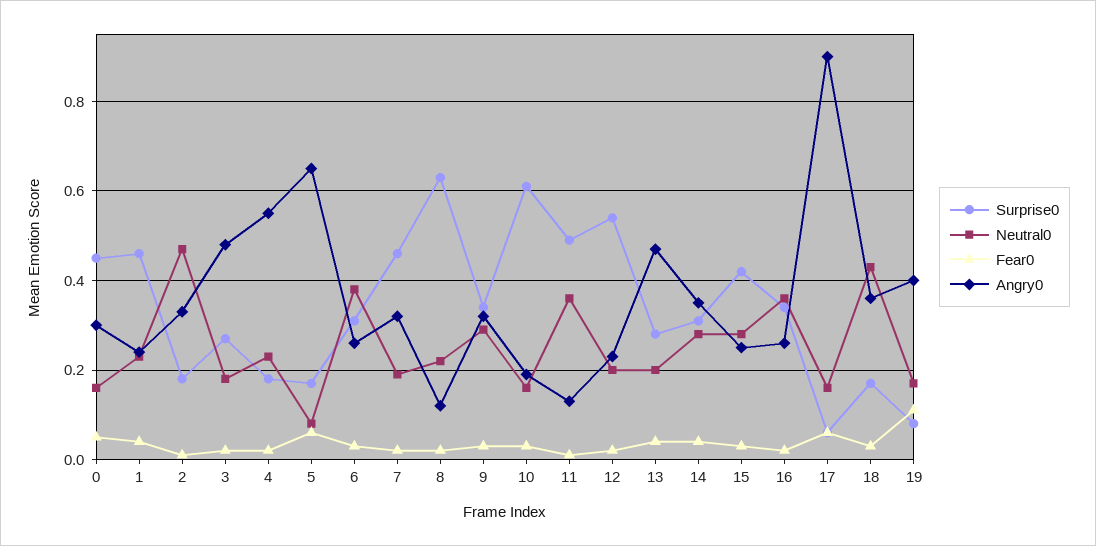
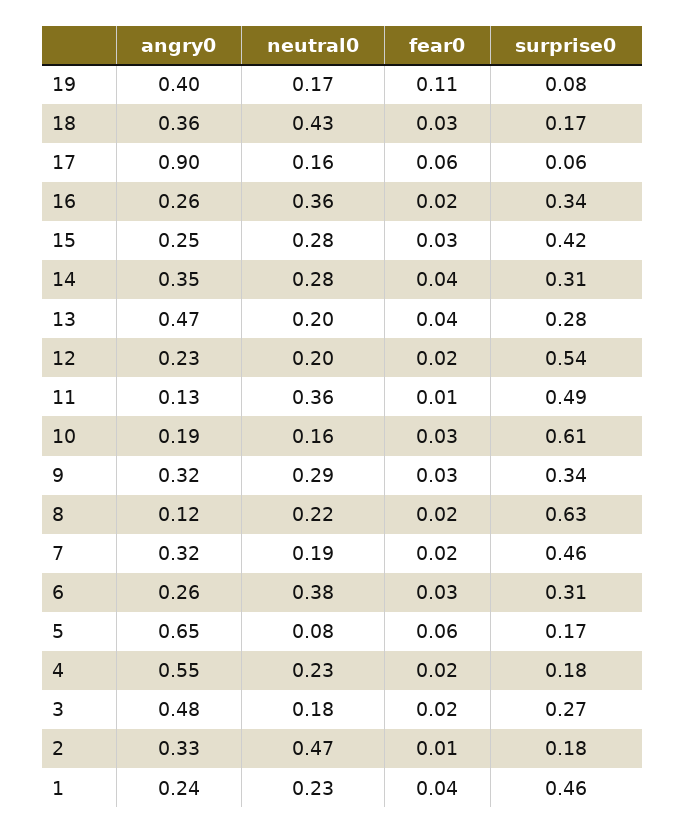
Surprise0, 0: 0.45 -> none
Neutral0, 0: 0.15 -> none
Fear0, 0: 0.05 -> none
Angry0, 0: 0.3 -> none

